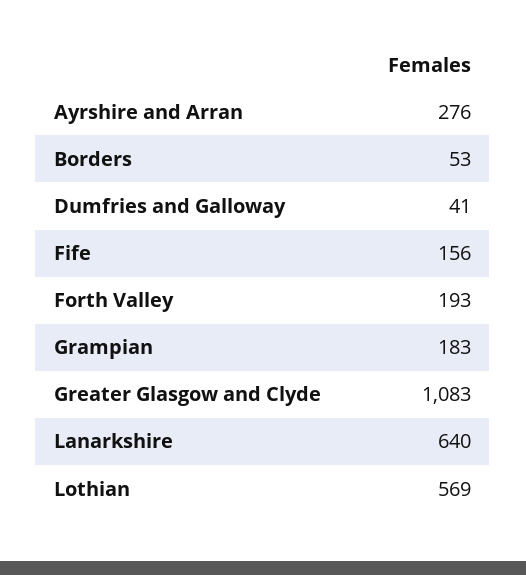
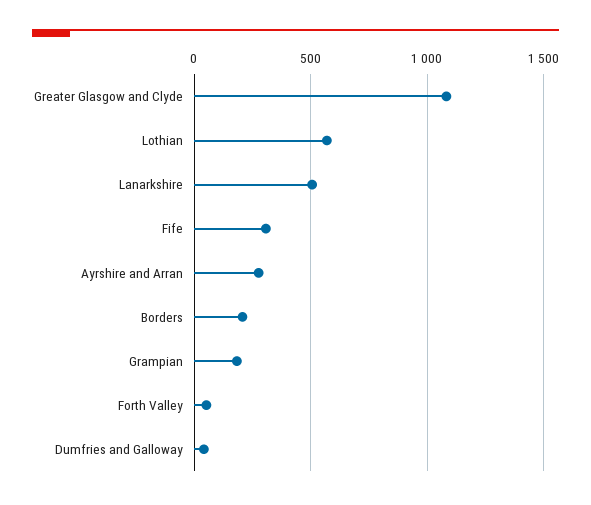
Borders: 53 -> 200
Fife: 156 -> 300
Forth Valley: 193 -> 50
Lanarkshire: 640 -> 500

